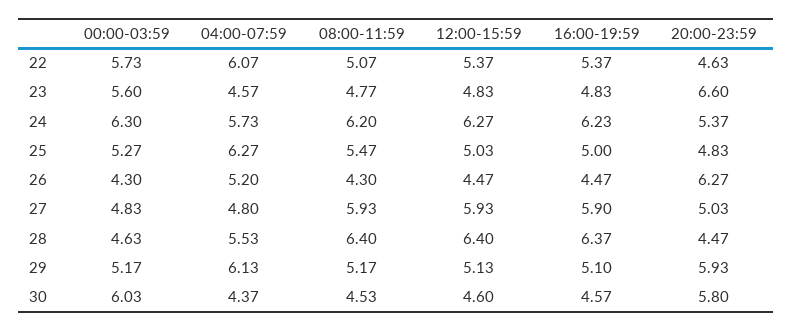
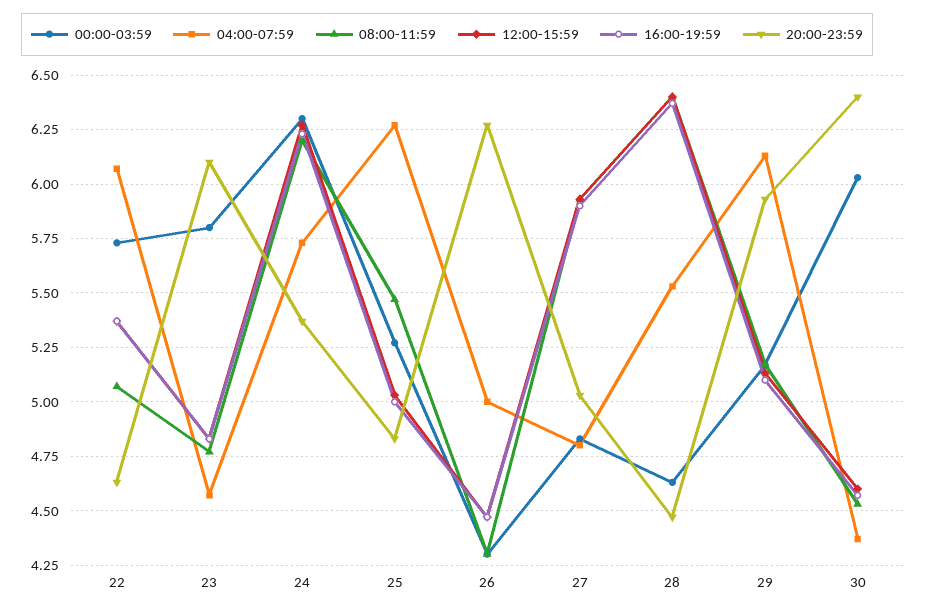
00:00-03:59, 23: 5.6 -> 5.8
20:00-23:59, 23: 6.6 -> 6.1
04:00-07:59, 26: 5.2 -> 5
20:00-23:59, 30: 5.8 -> 6.4

